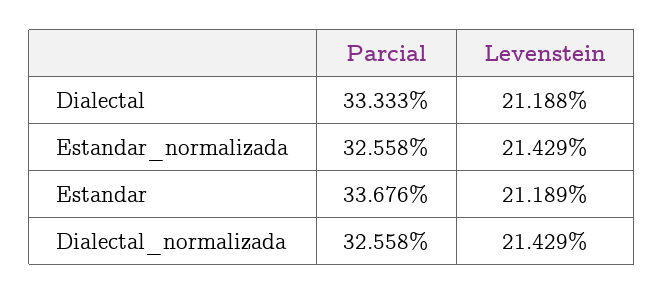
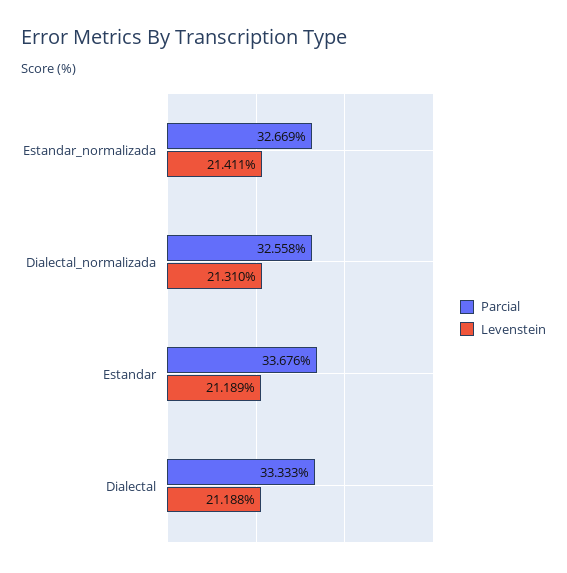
Parcial, Estandar_normalizada: 32.558 -> 32.669
Levenstein, Estandar_normalizada: 21.429 -> 21.411
Levenstein, Dialectal_normalizada: 21.429 -> 21.31

